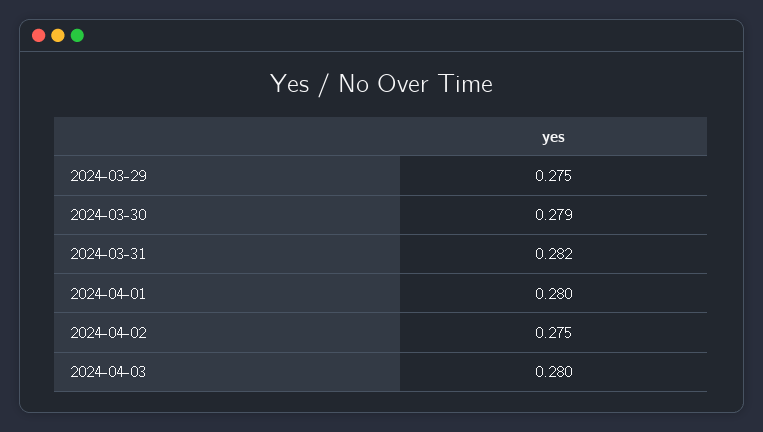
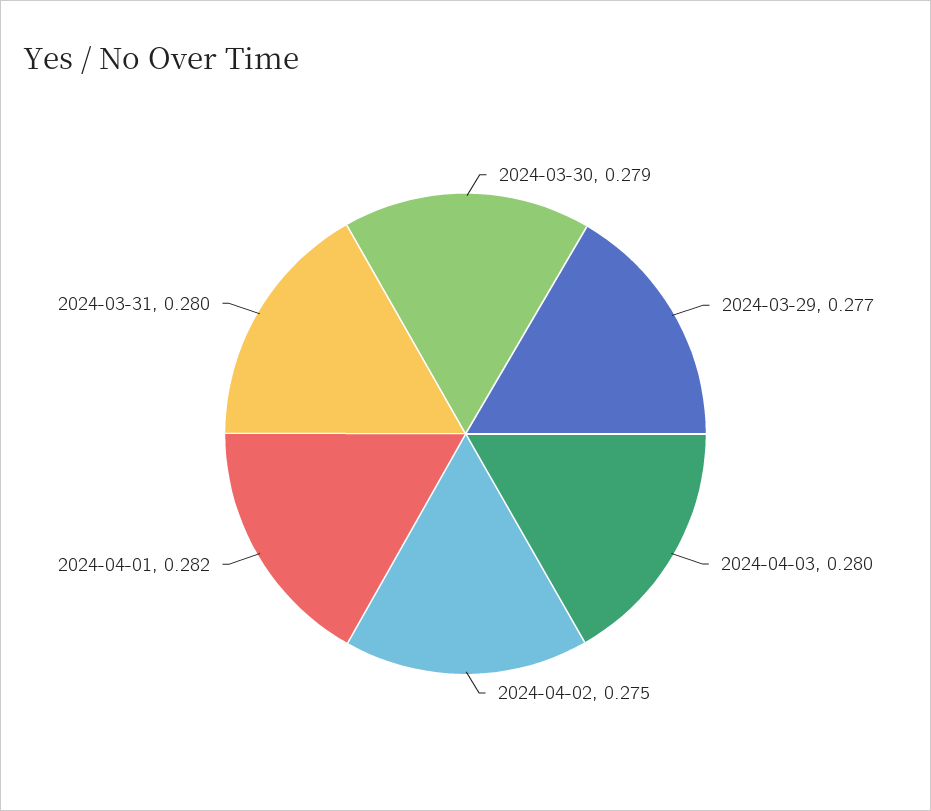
2024-03-29: 0.275 -> 0.277
2024-03-31: 0.282 -> 0.28
2024-04-01: 0.28 -> 0.282

